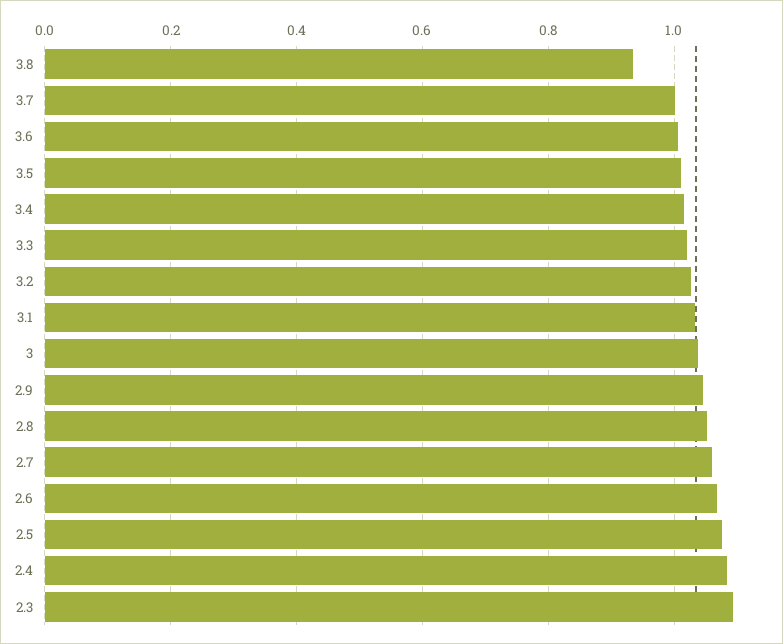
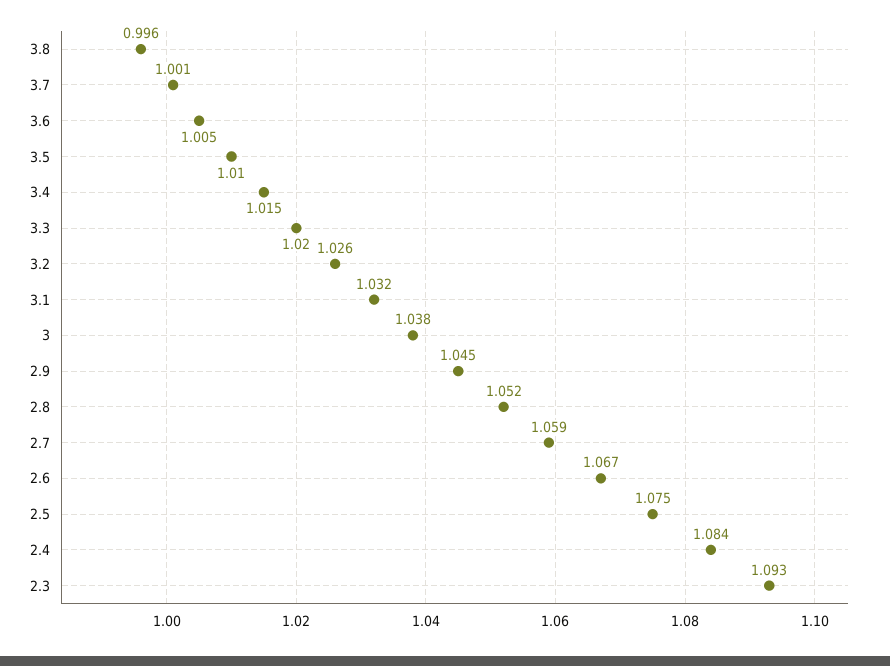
3.8: 0.94 -> 0.996

